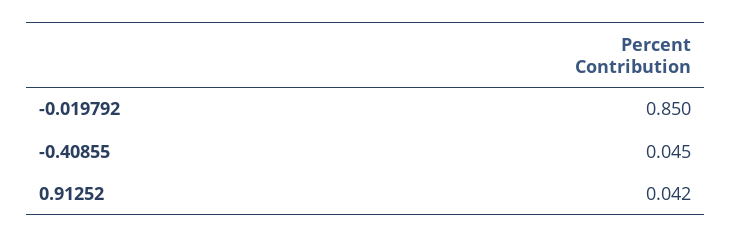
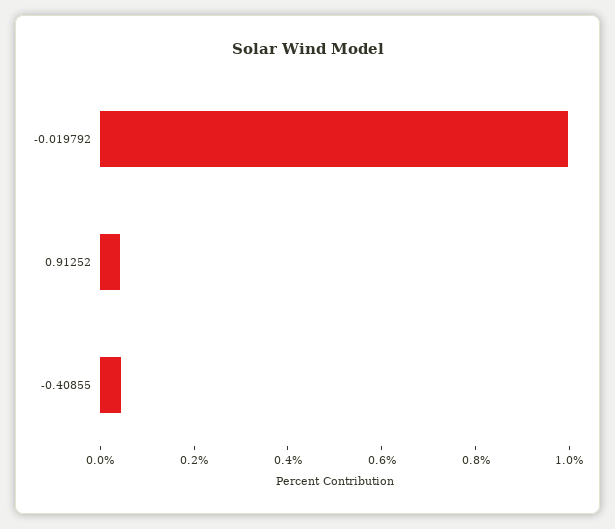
-0.019792: 0.85 -> 1

